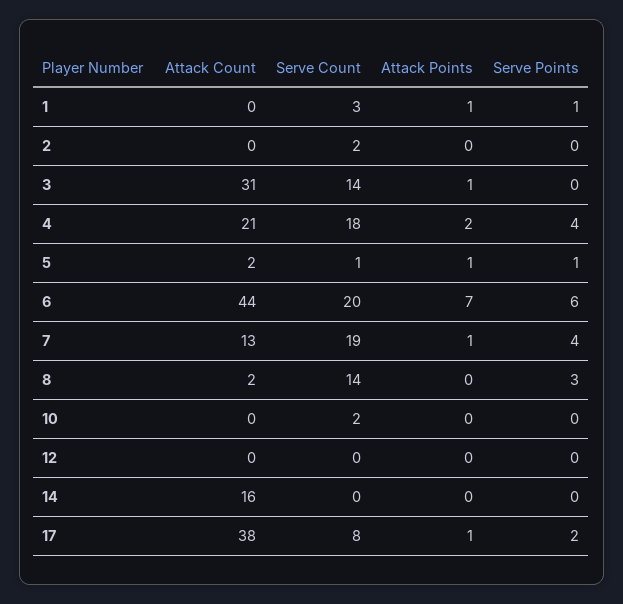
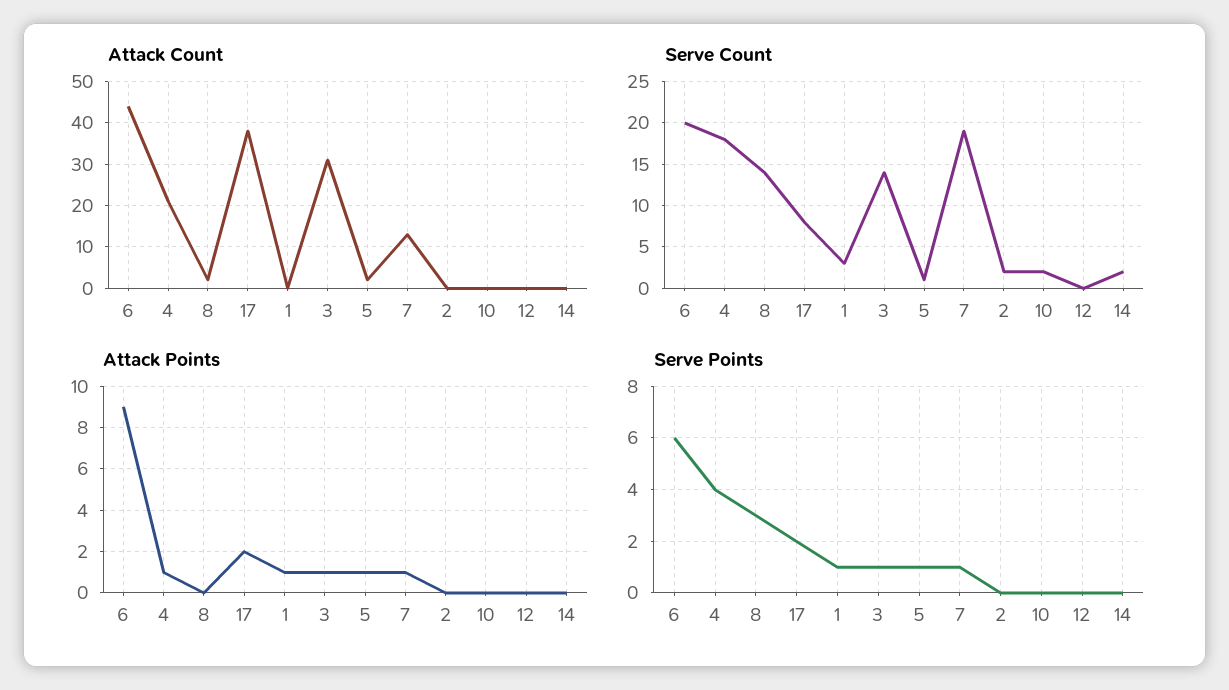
Serve Points, 3: 0 -> 1
Attack Points, 4: 2 -> 1
Attack Points, 6: 7 -> 9
Serve Points, 7: 4 -> 1
Attack Count, 14: 16 -> 0
Serve Count, 14: 0 -> 2
Attack Points, 17: 1 -> 2

